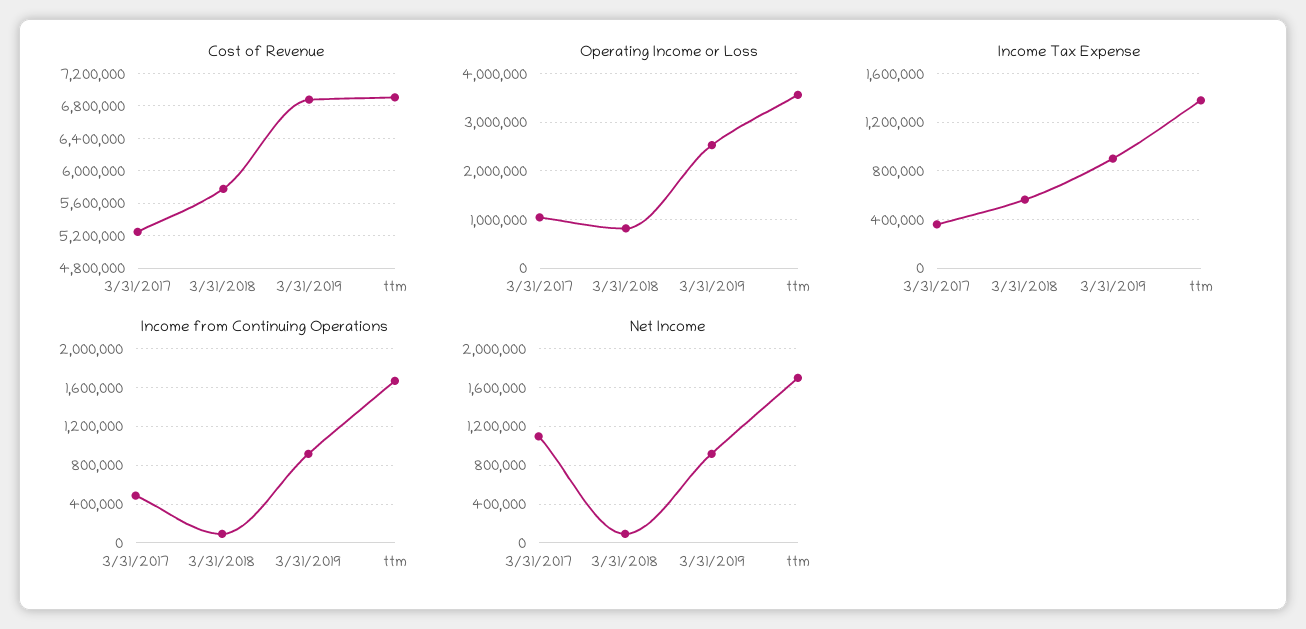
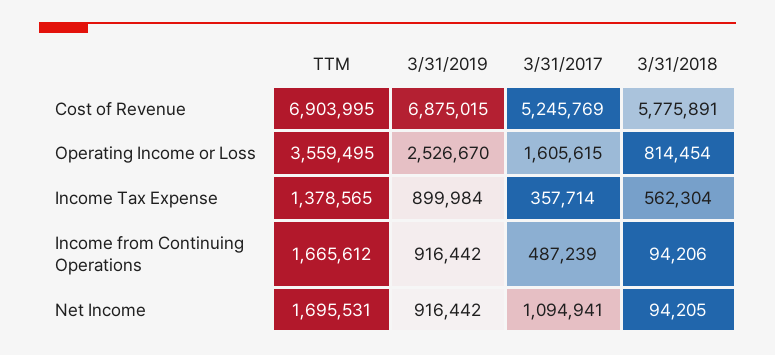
Operating Income or Loss, 3/31/2017: 1000000 -> 1605615

